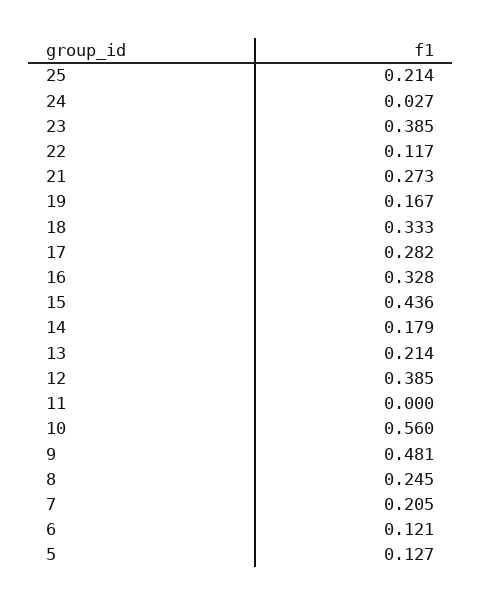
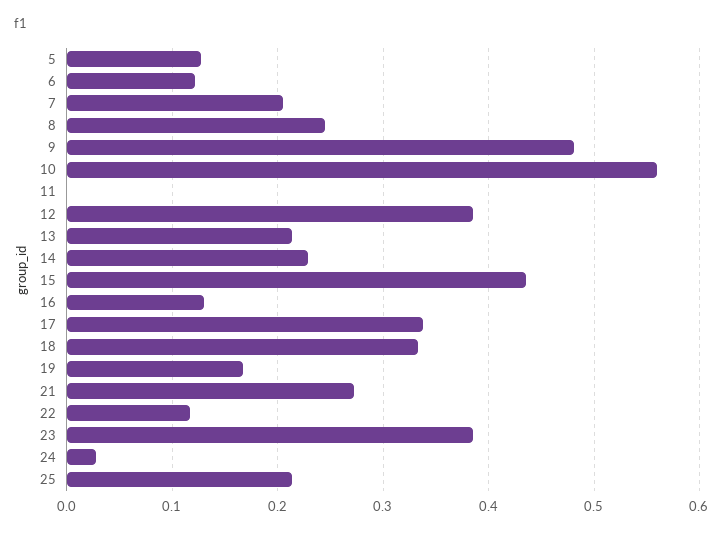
17: 0.282 -> 0.34
16: 0.328 -> 0.13
14: 0.179 -> 0.23

